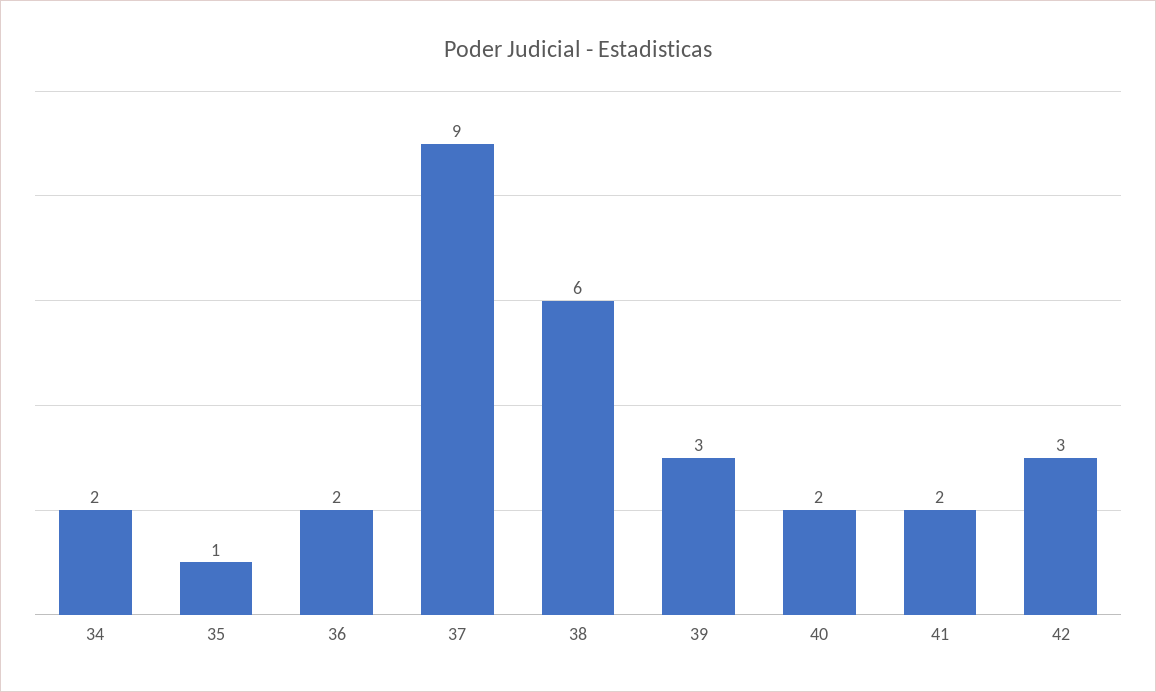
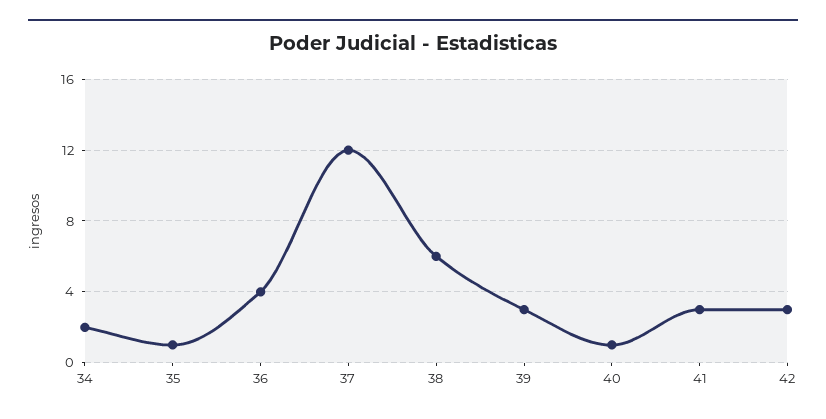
36: 2 -> 4
37: 9 -> 12
40: 2 -> 1
41: 2 -> 3

